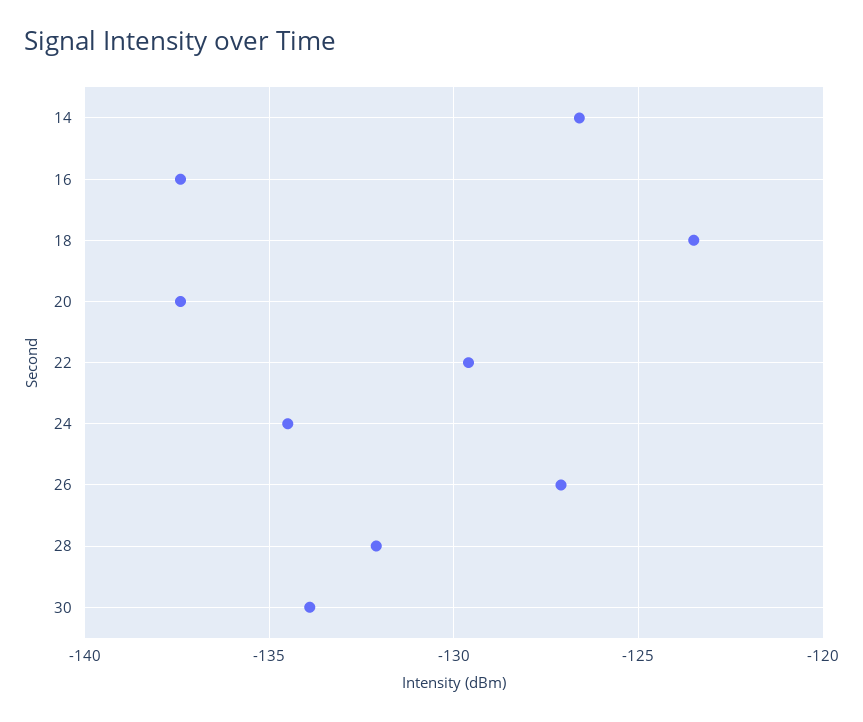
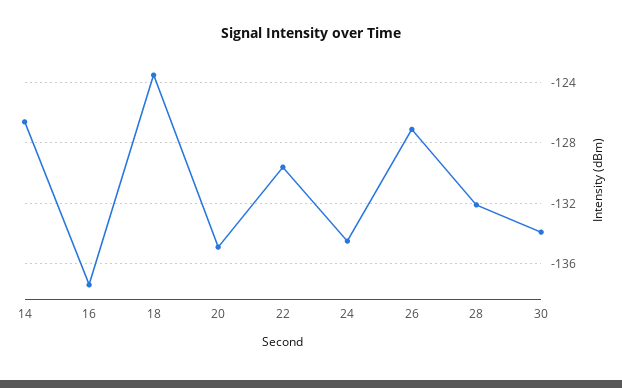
20: -137.5 -> -135

